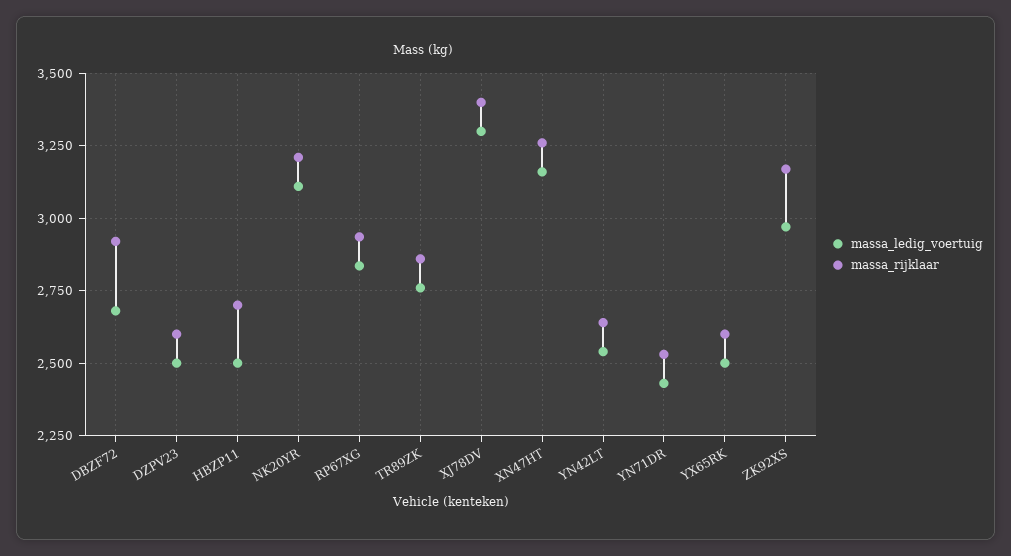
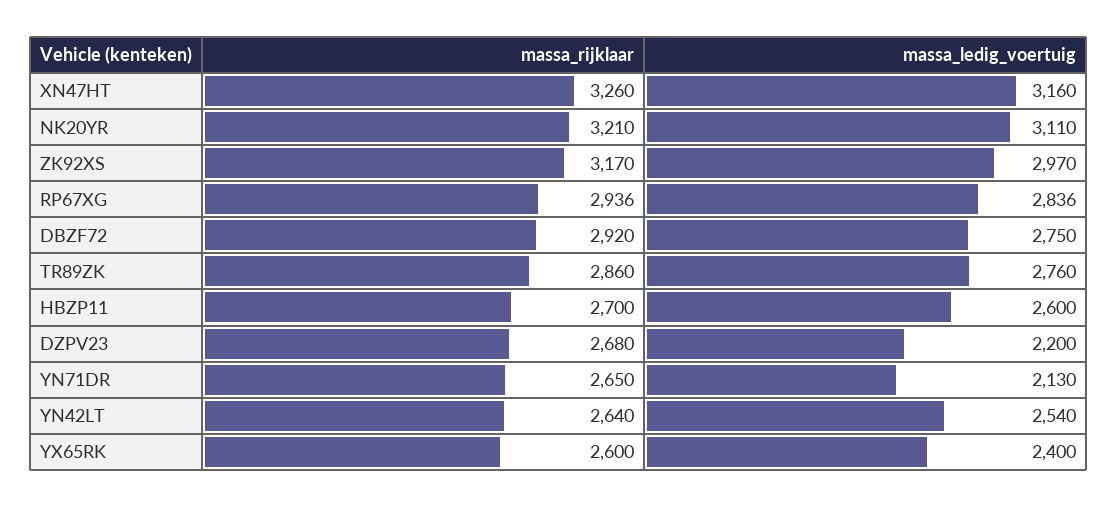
massa_ledig_voertuig, DBZF72: 2675 -> 2750
massa_ledig_voertuig, DZPV23: 2500 -> 2200
massa_rijklaar, DZPV23: 2600 -> 2680
massa_ledig_voertuig, HBZP11: 2500 -> 2600
massa_ledig_voertuig, XJ78DV: 3300 -> none
massa_rijklaar, XJ78DV: 3400 -> none
massa_ledig_voertuig, YN71DR: 2425 -> 2130
massa_rijklaar, YN71DR: 2525 -> 2650
massa_ledig_voertuig, YX65RK: 2500 -> 2400

